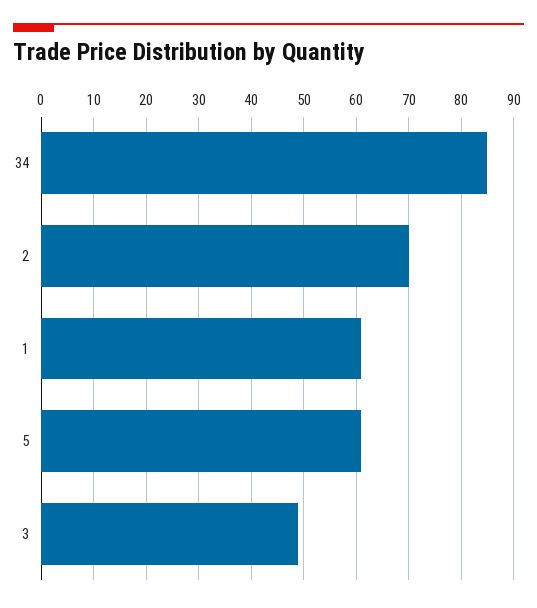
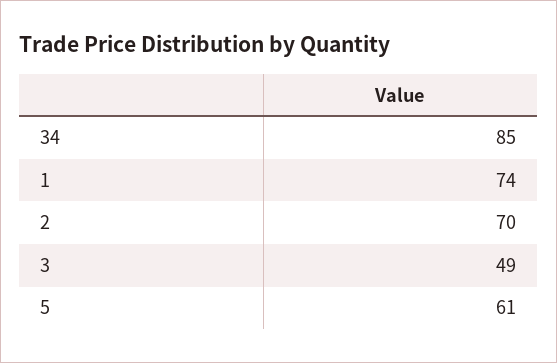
1: 60 -> 74

